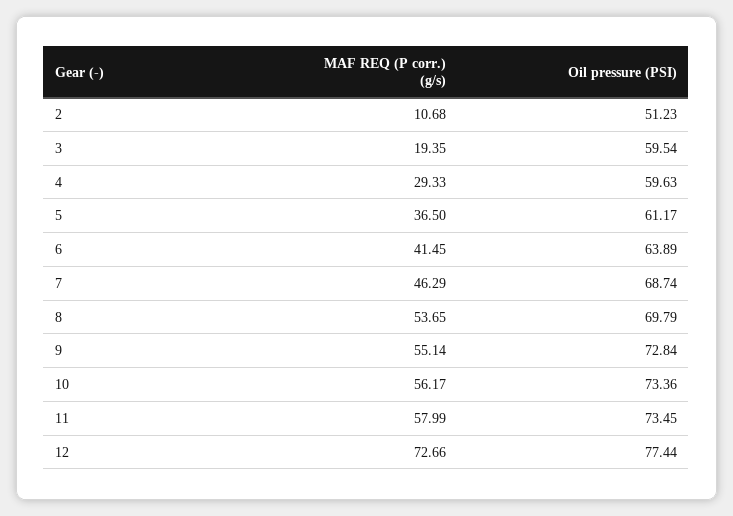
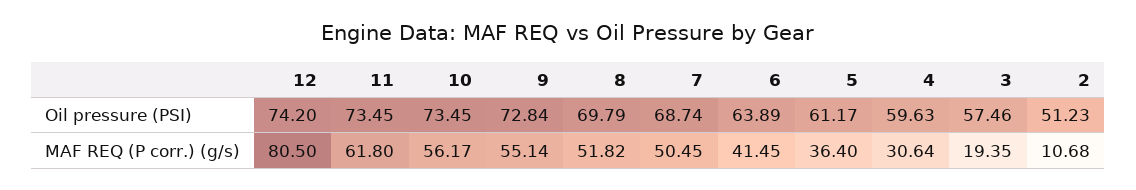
Oil pressure (PSI), 3: 59.54 -> 57.46
MAF REQ (P corr.) (g/s), 4: 29.33 -> 30.64
MAF REQ (P corr.) (g/s), 5: 36.5 -> 36.4
MAF REQ (P corr.) (g/s), 7: 46.29 -> 50.45
MAF REQ (P corr.) (g/s), 8: 53.65 -> 51.82
Oil pressure (PSI), 10: 73.36 -> 73.45
MAF REQ (P corr.) (g/s), 11: 57.99 -> 61.8
MAF REQ (P corr.) (g/s), 12: 72.66 -> 80.5
Oil pressure (PSI), 12: 77.44 -> 74.2

